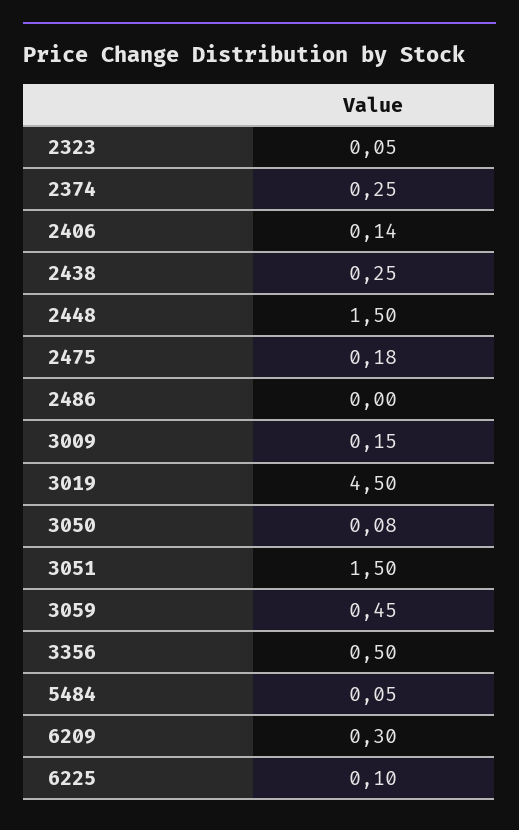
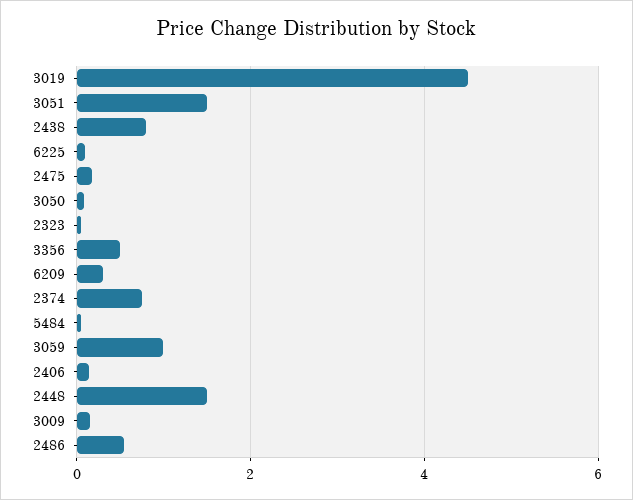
2374: 0.25 -> 0.8
2438: 0.25 -> 0.8
2486: 0 -> 0.6
3059: 0.45 -> 1

